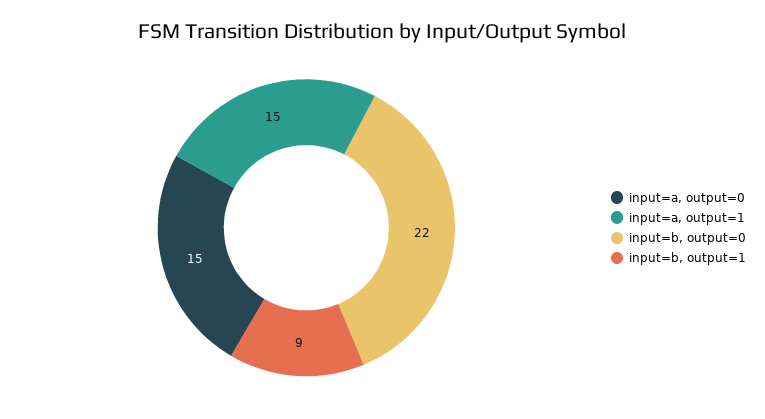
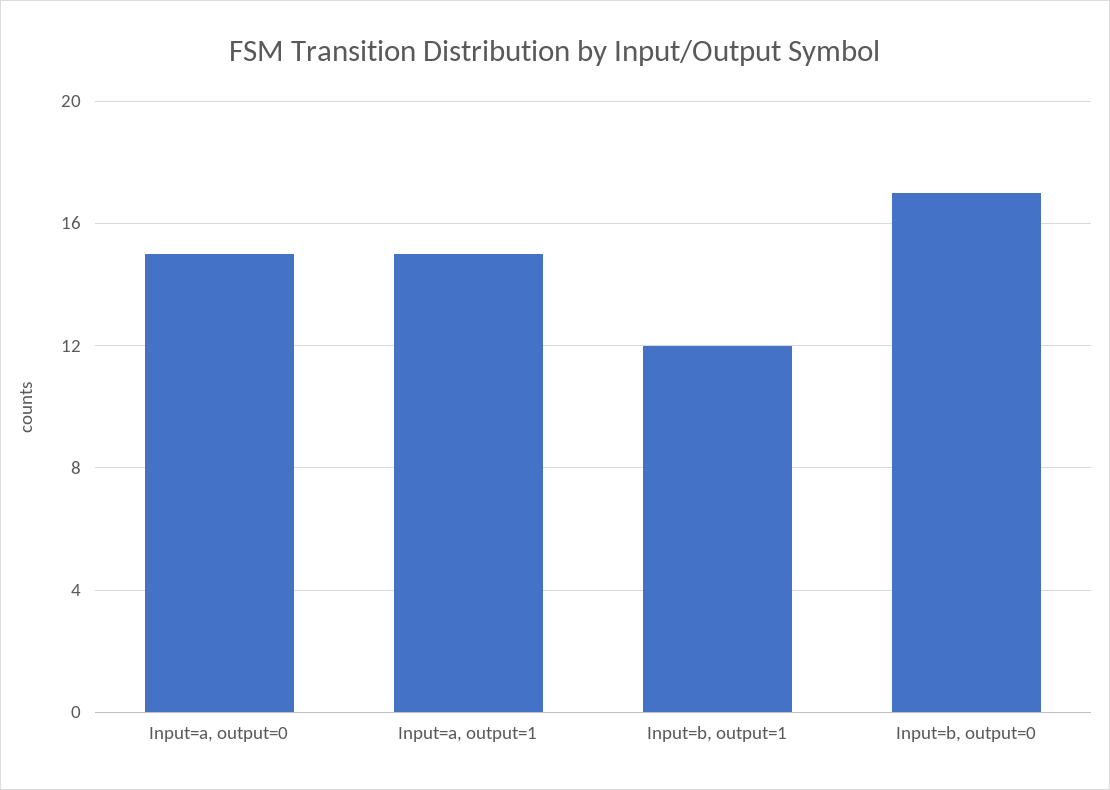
input=b, output=0: 22 -> 17
input=b, output=1: 9 -> 12

